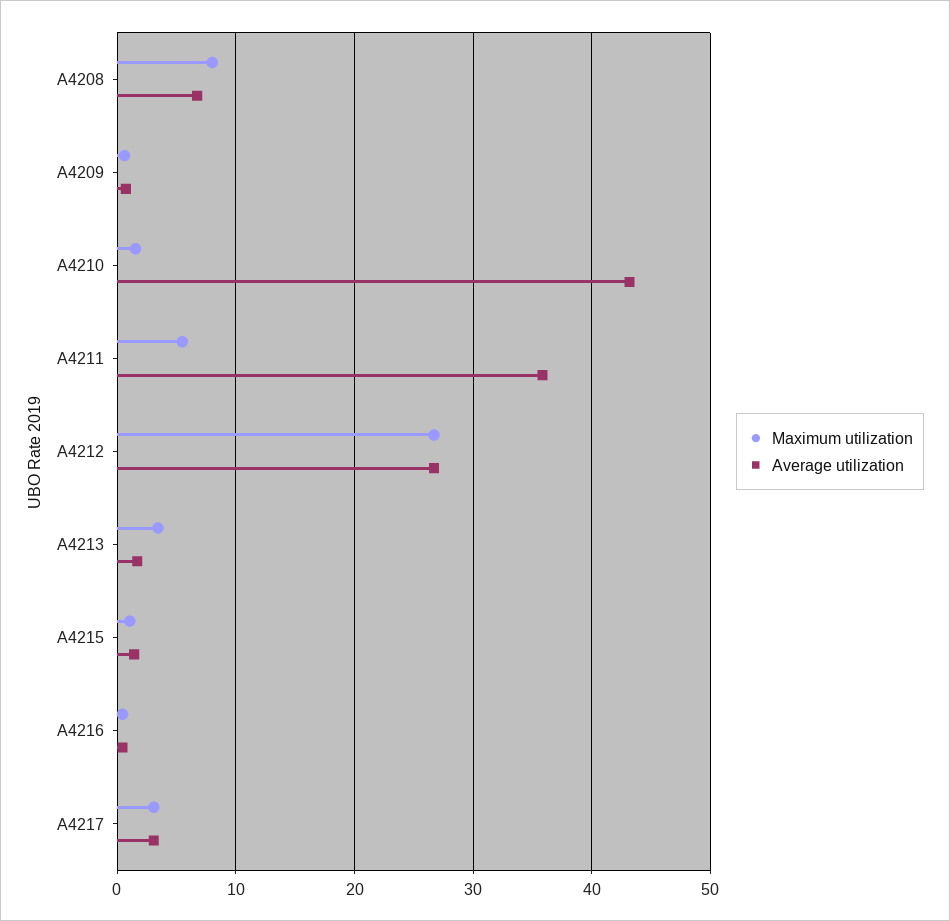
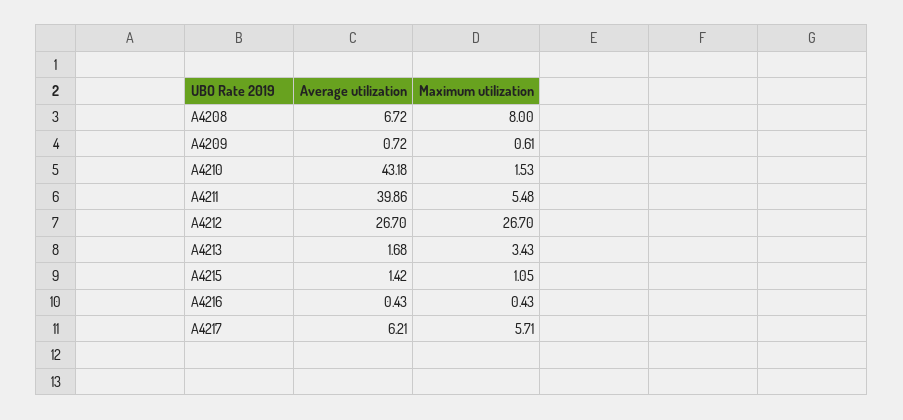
Average utilization, A4211: 36 -> 39.86
Maximum utilization, A4217: 3 -> 5.71
Average utilization, A4217: 3 -> 6.21

